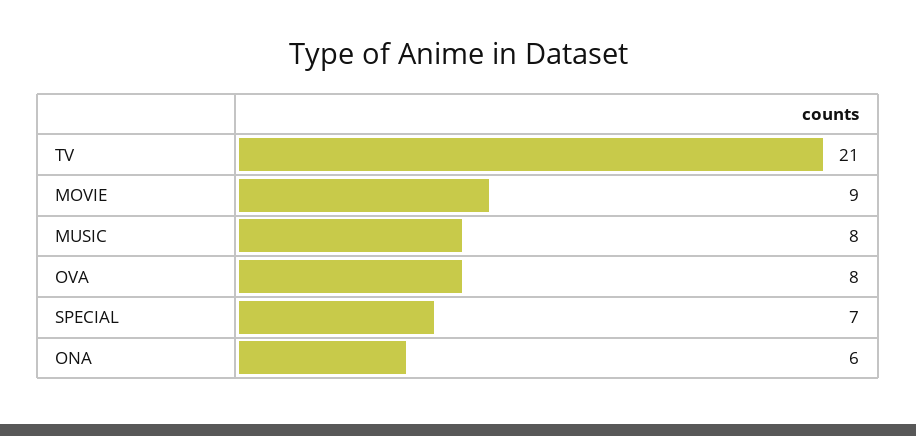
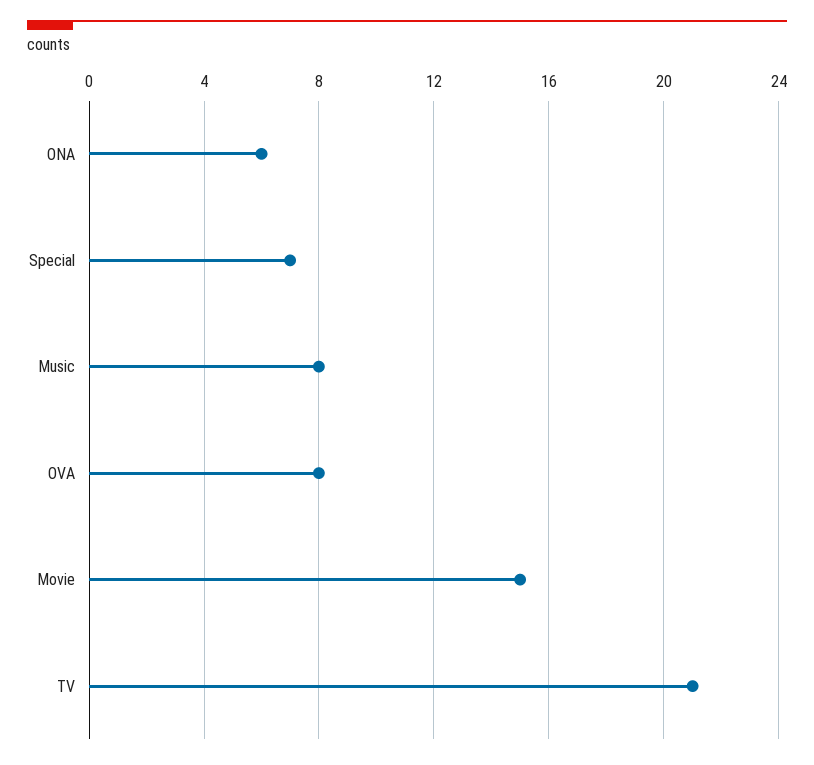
MOVIE: 9 -> 15

